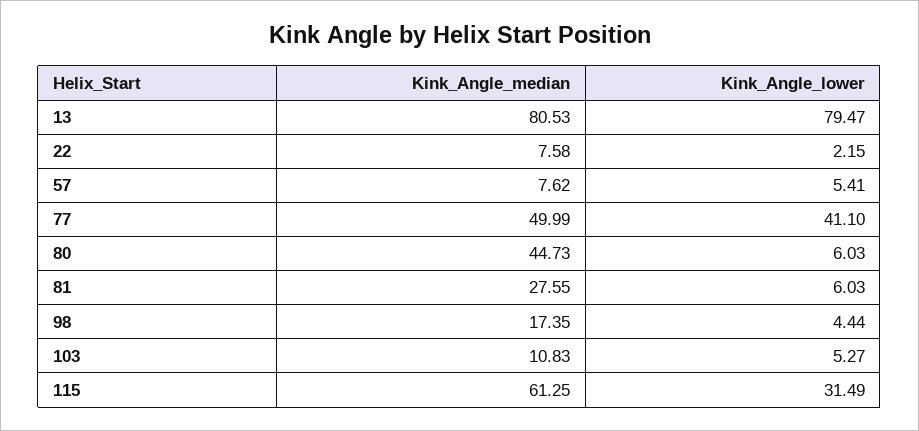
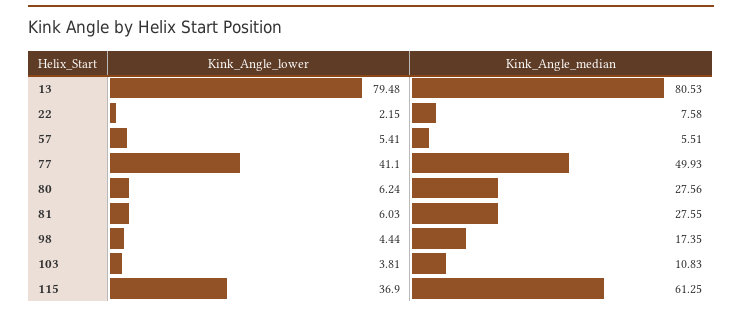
Kink_Angle_lower, 13: 79.47 -> 79.48
Kink_Angle_median, 57: 7.62 -> 5.51
Kink_Angle_median, 77: 49.99 -> 49.93
Kink_Angle_median, 80: 44.73 -> 27.56
Kink_Angle_lower, 80: 6.03 -> 6.24
Kink_Angle_lower, 103: 5.27 -> 3.81
Kink_Angle_lower, 115: 31.49 -> 36.9

